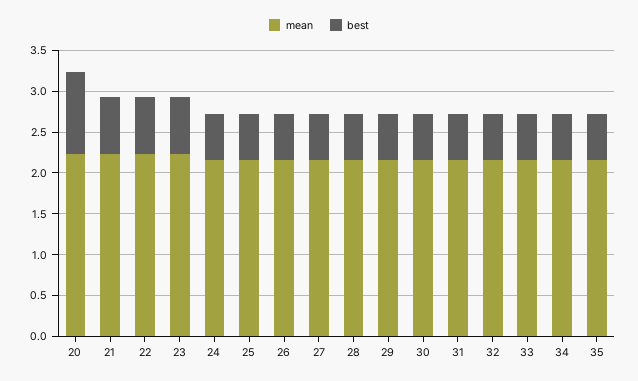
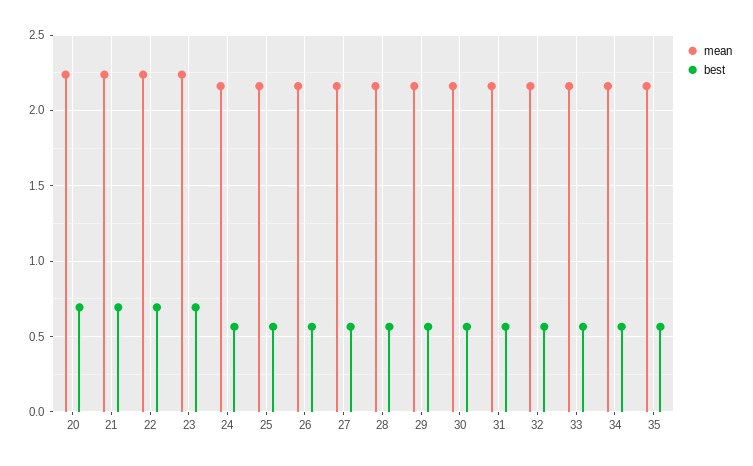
best, 20: 1 -> 0.7

